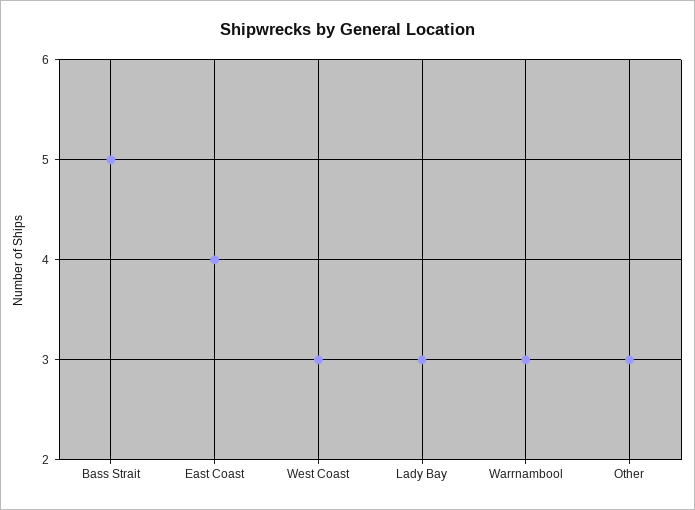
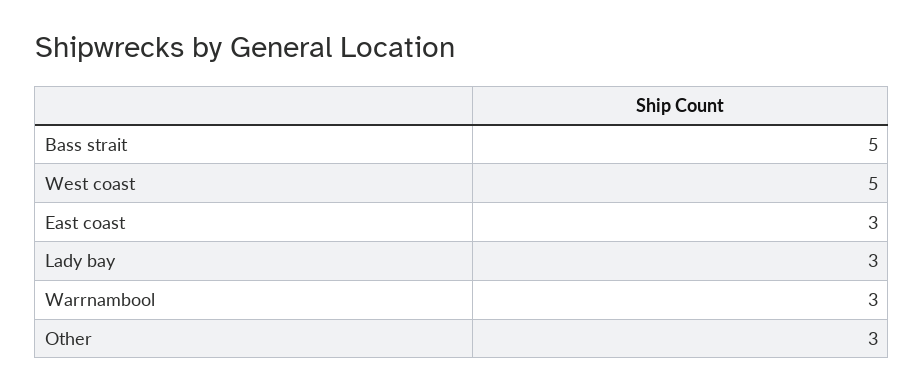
East Coast: 4 -> 3
West Coast: 3 -> 5

